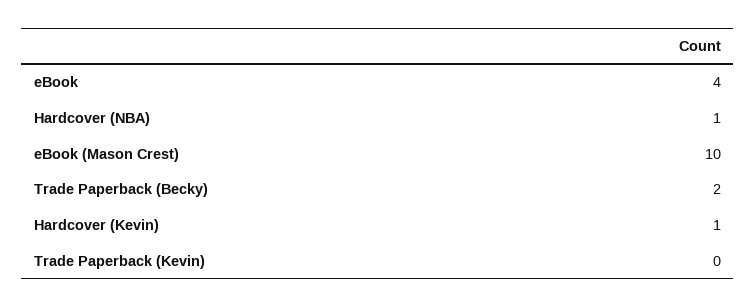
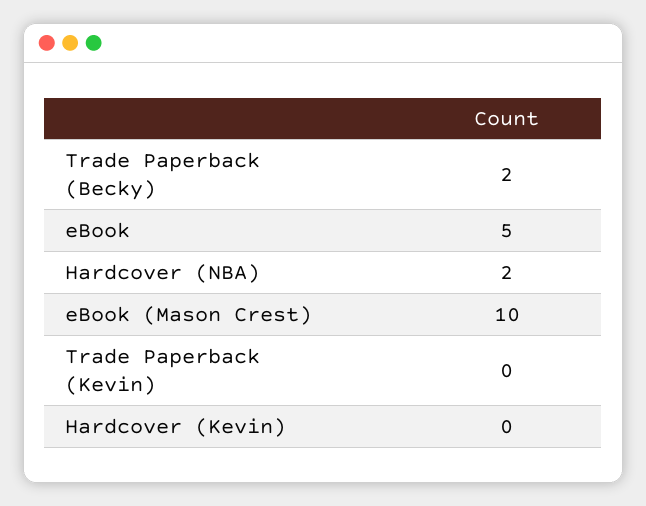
eBook: 4 -> 5
Hardcover (NBA): 1 -> 2
Hardcover (Kevin): 1 -> 0

